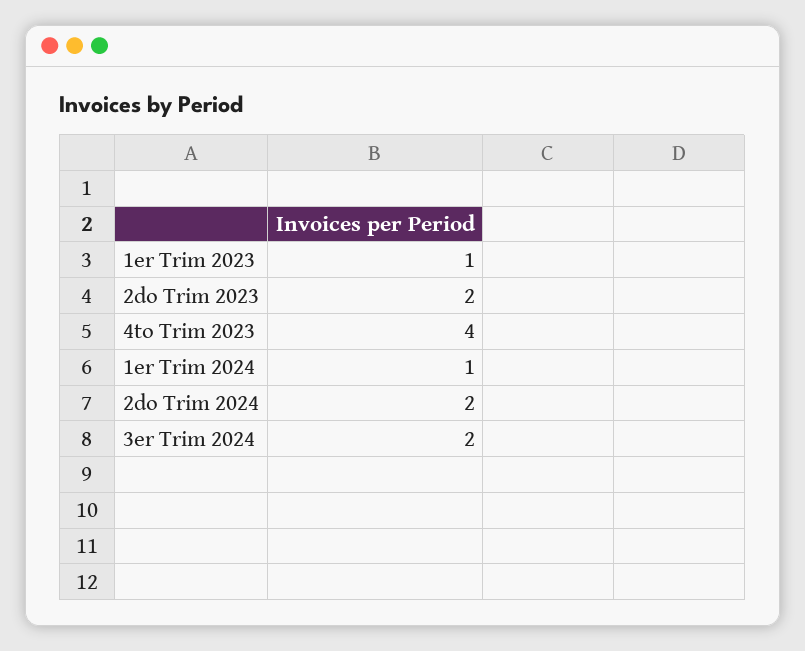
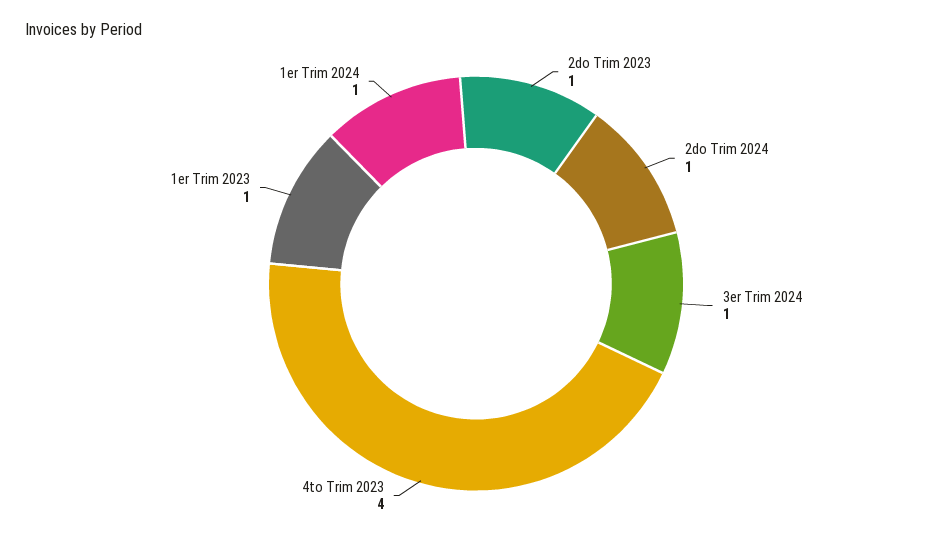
2do Trim 2023: 2 -> 1
2do Trim 2024: 2 -> 1
3er Trim 2024: 2 -> 1

